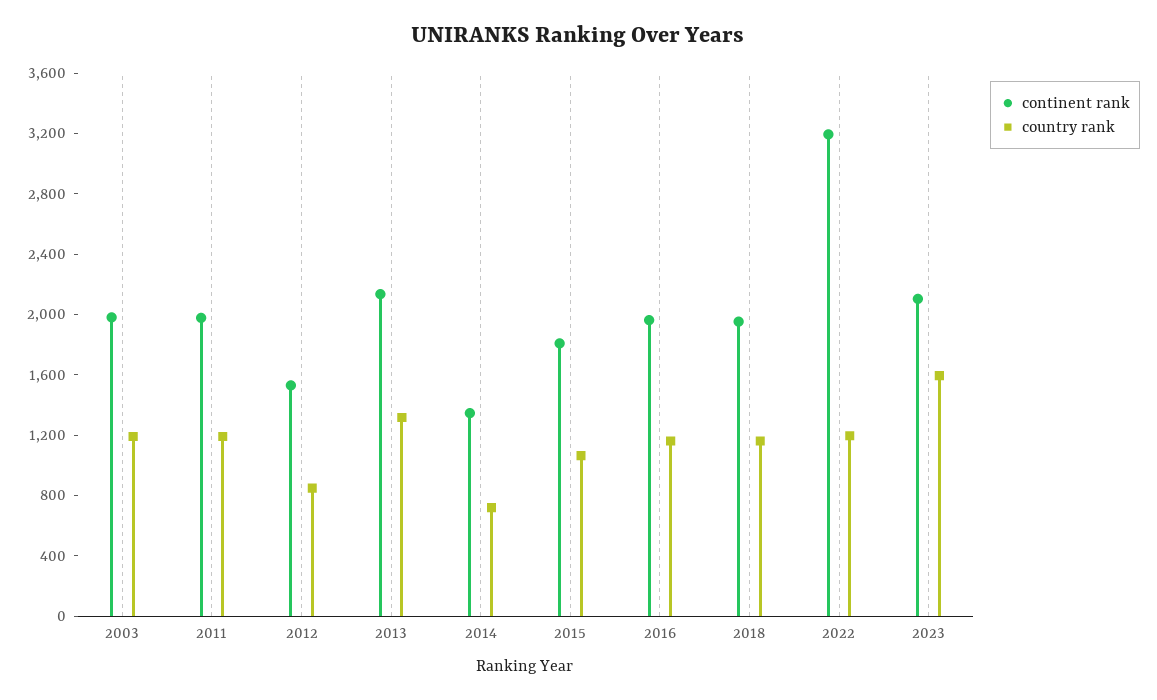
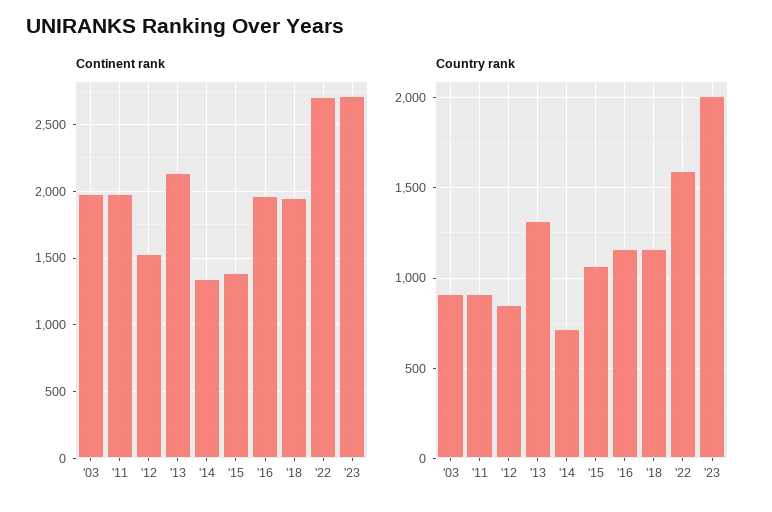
country rank, 2003: 1200 -> 900
country rank, 2011: 1200 -> 900
continent rank, 2015: 1800 -> 1400
continent rank, 2022: 3200 -> 2700
country rank, 2022: 1200 -> 1600
continent rank, 2023: 2100 -> 2700
country rank, 2023: 1600 -> 2000

